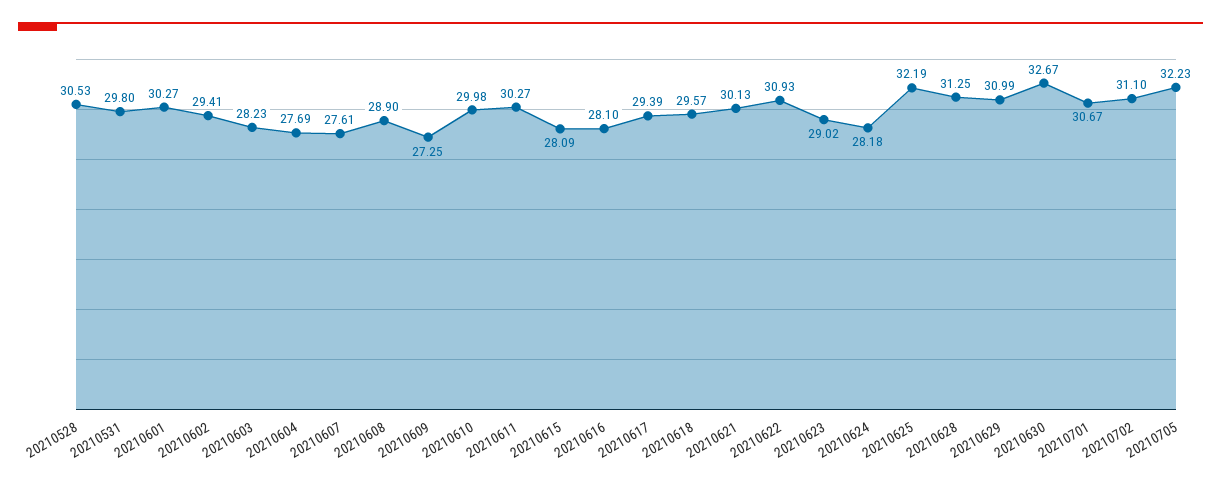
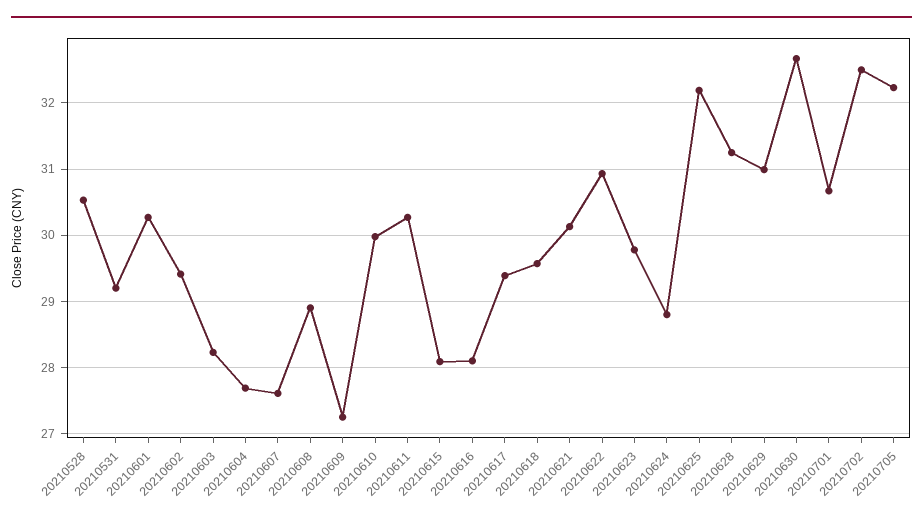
20210531: 29.8 -> 29.2
20210623: 29.02 -> 29.8
20210624: 28.18 -> 28.8
20210702: 31.1 -> 32.5

